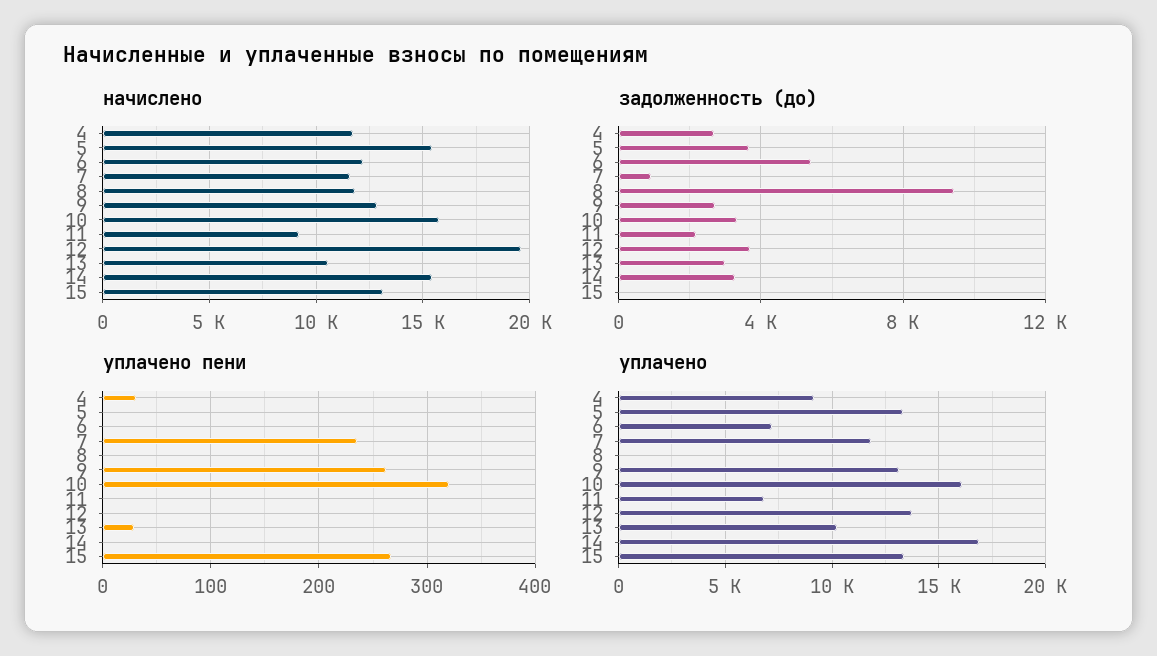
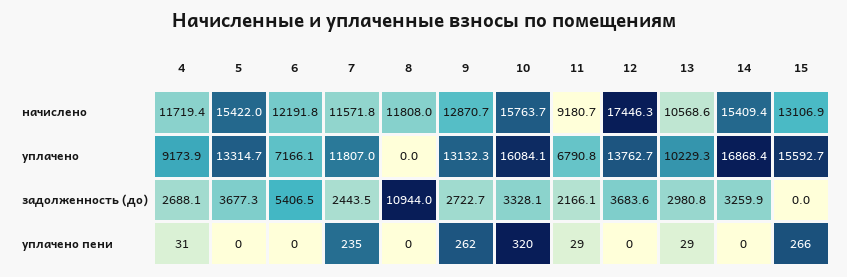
начислено, 12: 19500 -> 17446.3
задолженность (до), 7: 1000 -> 2443.5
задолженность (до), 8: 9500 -> 10944
уплачено пени, 11: 0 -> 29
уплачено, 15: 13500 -> 15592.7

